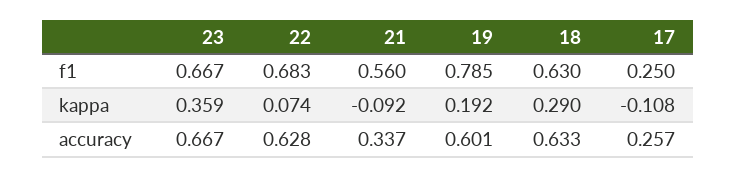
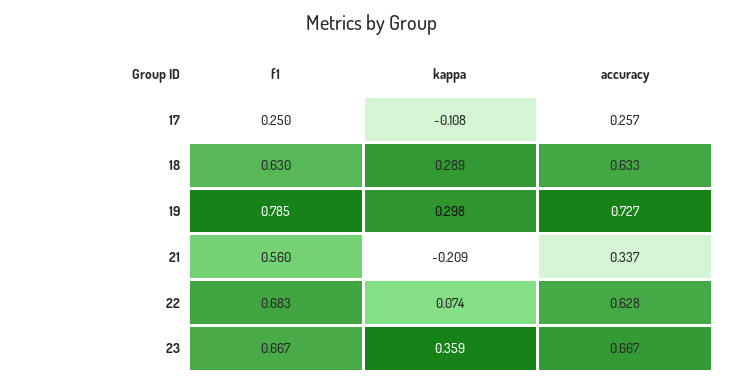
21, kappa: -0.092 -> -0.209
19, kappa: 0.192 -> 0.298
18, kappa: 0.29 -> 0.289
19, accuracy: 0.601 -> 0.727

